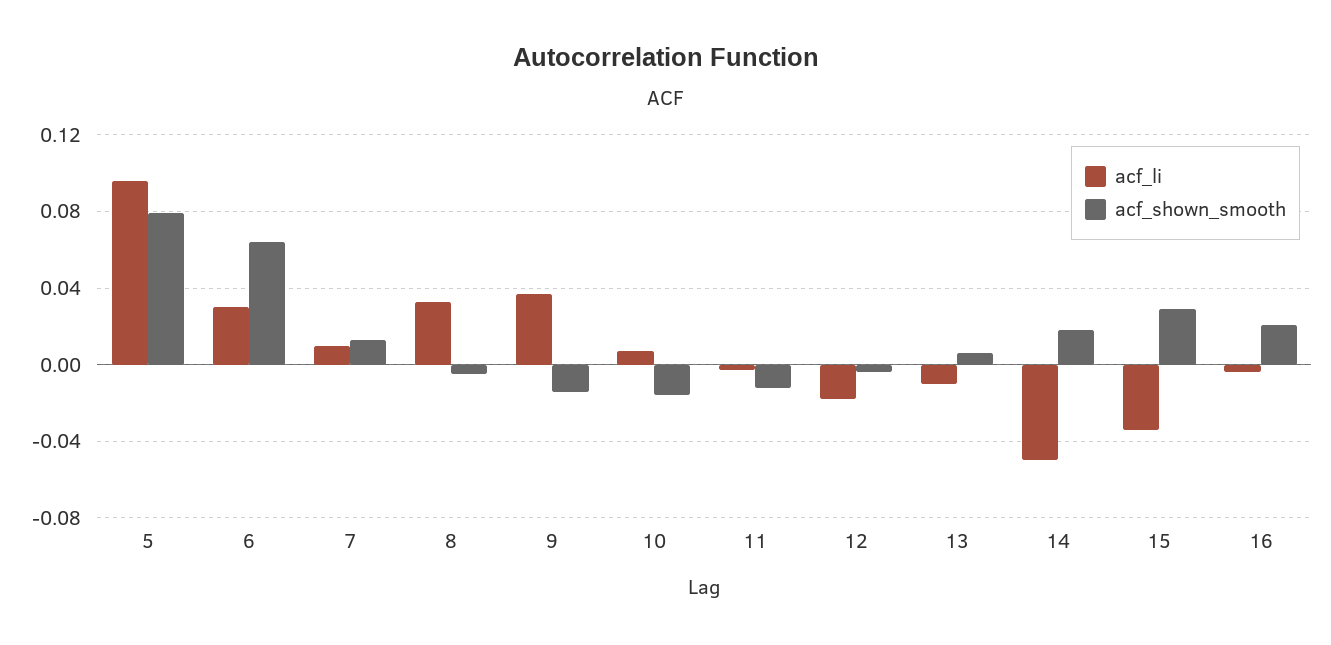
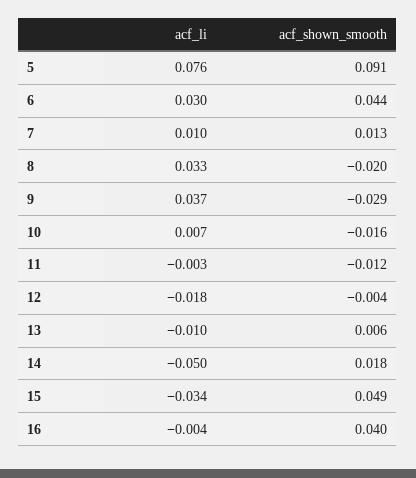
acf_li, 5: 0.095 -> 0.076
acf_shown_smooth, 5: 0.08 -> 0.091
acf_shown_smooth, 6: 0.065 -> 0.044
acf_shown_smooth, 8: -0.005 -> -0.02
acf_shown_smooth, 9: -0.015 -> -0.029
acf_shown_smooth, 15: 0.03 -> 0.049
acf_shown_smooth, 16: 0.02 -> 0.04

